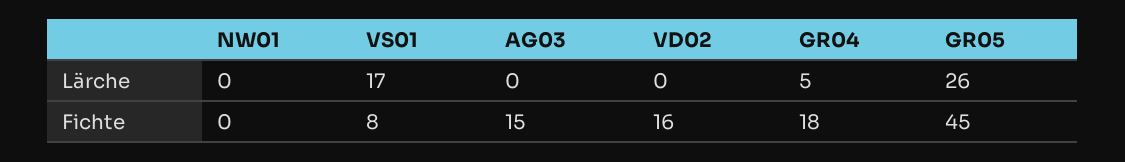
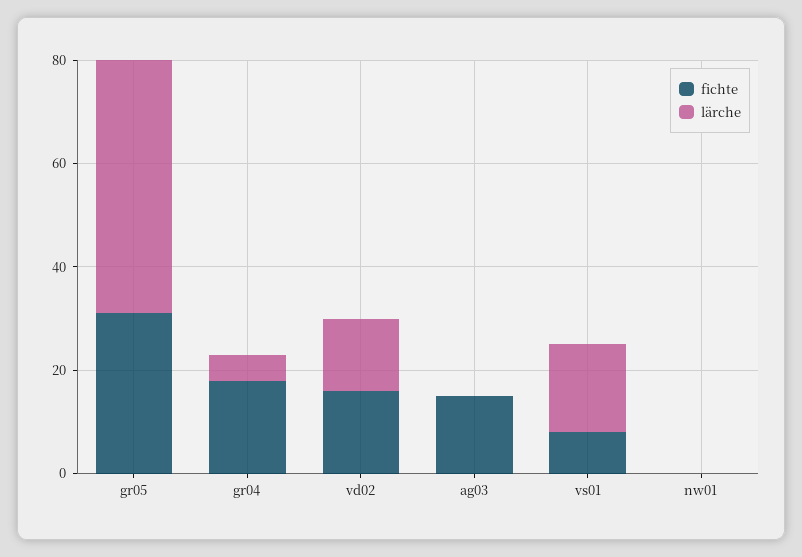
Lärche, VD02: 0 -> 15
Lärche, GR05: 26 -> 50
Fichte, GR05: 45 -> 30

